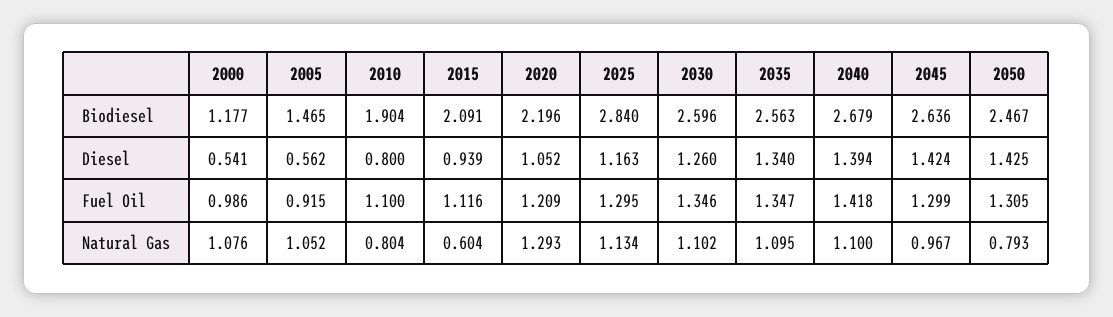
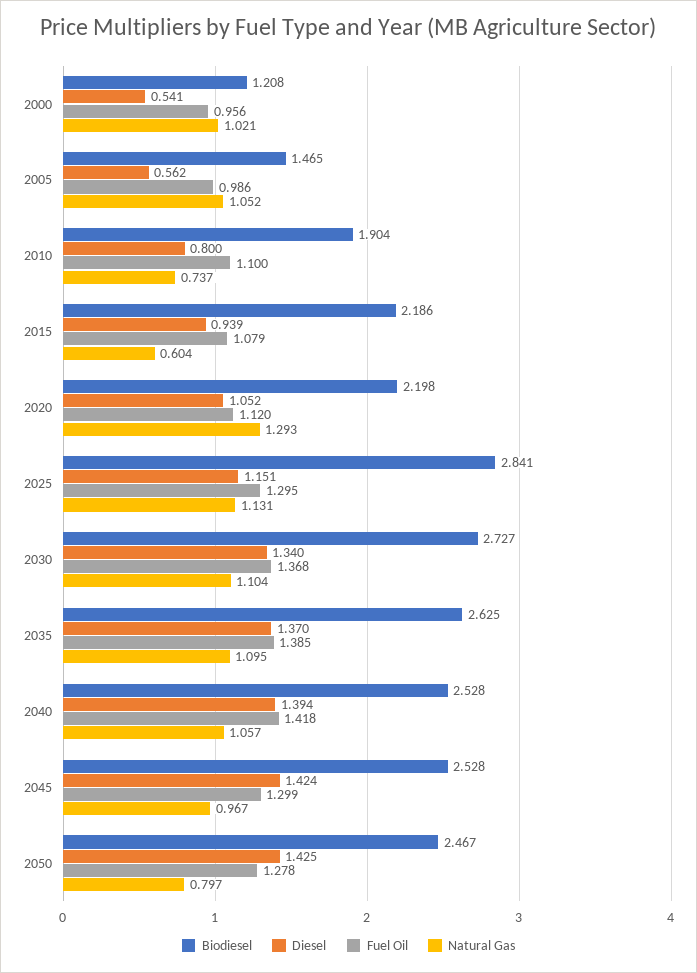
Biodiesel, 2000: 1.177 -> 1.208
Biodiesel, 2015: 2.091 -> 2.186
Biodiesel, 2020: 2.196 -> 2.198
Biodiesel, 2025: 2.84 -> 2.841
Biodiesel, 2030: 2.596 -> 2.727
Biodiesel, 2035: 2.563 -> 2.625
Biodiesel, 2040: 2.679 -> 2.528
Biodiesel, 2045: 2.636 -> 2.528
Diesel, 2025: 1.163 -> 1.151
Diesel, 2030: 1.26 -> 1.34
Diesel, 2035: 1.34 -> 1.37
Fuel Oil, 2000: 0.986 -> 0.956
Fuel Oil, 2005: 0.915 -> 0.986
Fuel Oil, 2015: 1.116 -> 1.079
Fuel Oil, 2020: 1.209 -> 1.12
Fuel Oil, 2030: 1.346 -> 1.368
Fuel Oil, 2035: 1.347 -> 1.385
Fuel Oil, 2050: 1.305 -> 1.278
Natural Gas, 2000: 1.076 -> 1.021
Natural Gas, 2010: 0.804 -> 0.737
Natural Gas, 2025: 1.134 -> 1.131
Natural Gas, 2030: 1.102 -> 1.104
Natural Gas, 2040: 1.1 -> 1.057
Natural Gas, 2050: 0.793 -> 0.797

